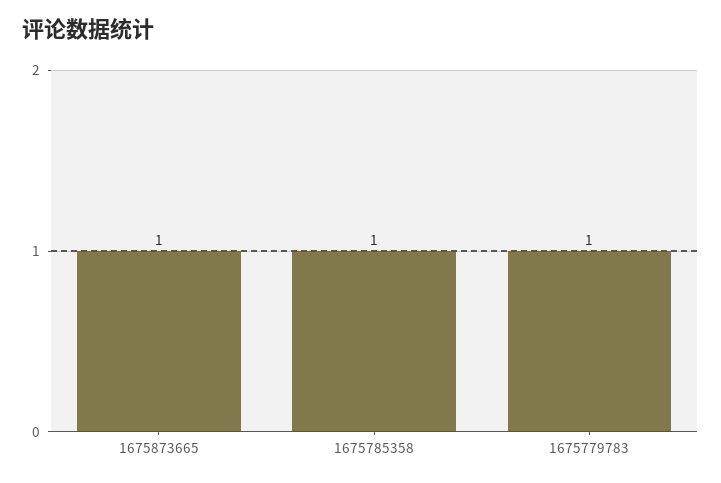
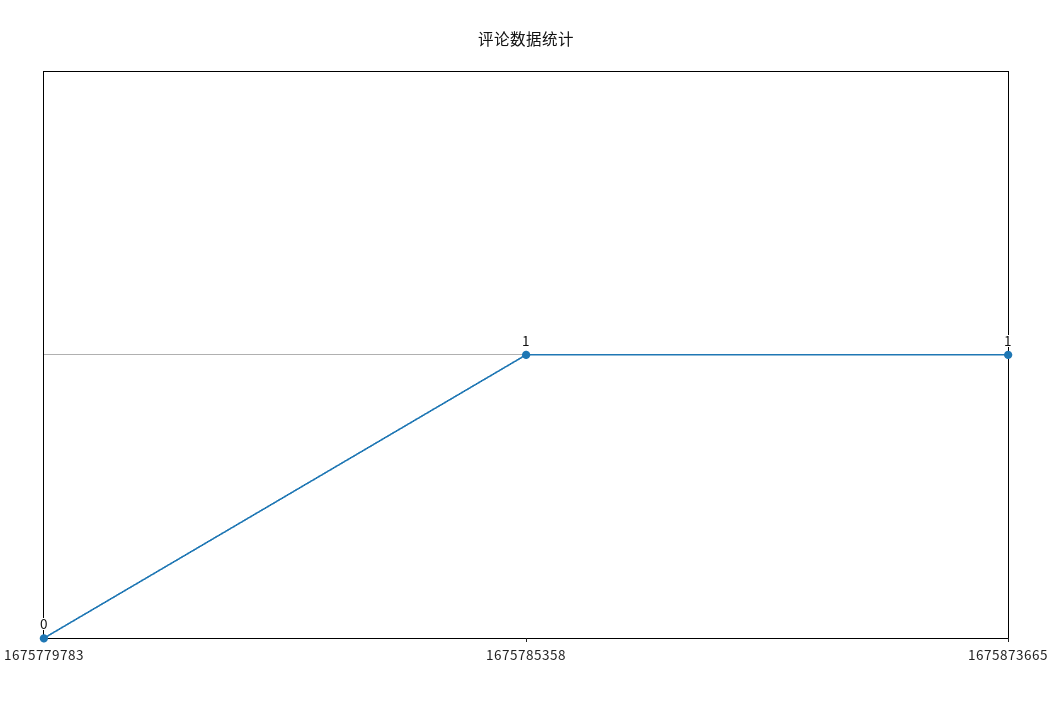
1675779783: 1 -> 0

